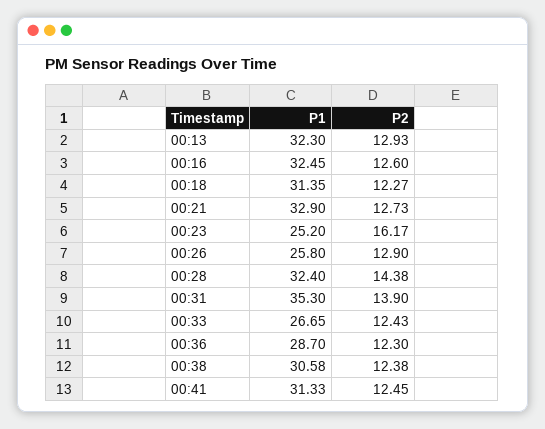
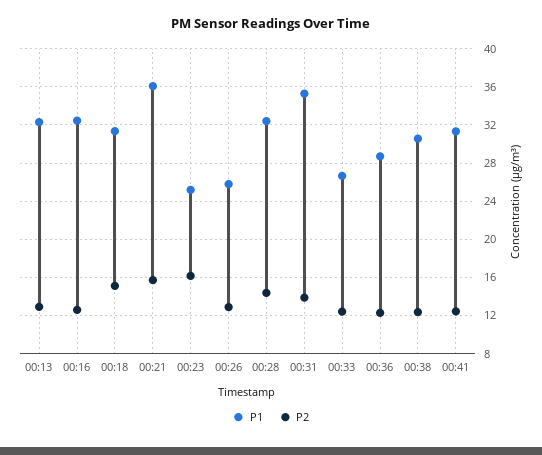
P2, 00:18: 12.27 -> 15
P1, 00:21: 32.9 -> 36
P2, 00:21: 12.73 -> 16

